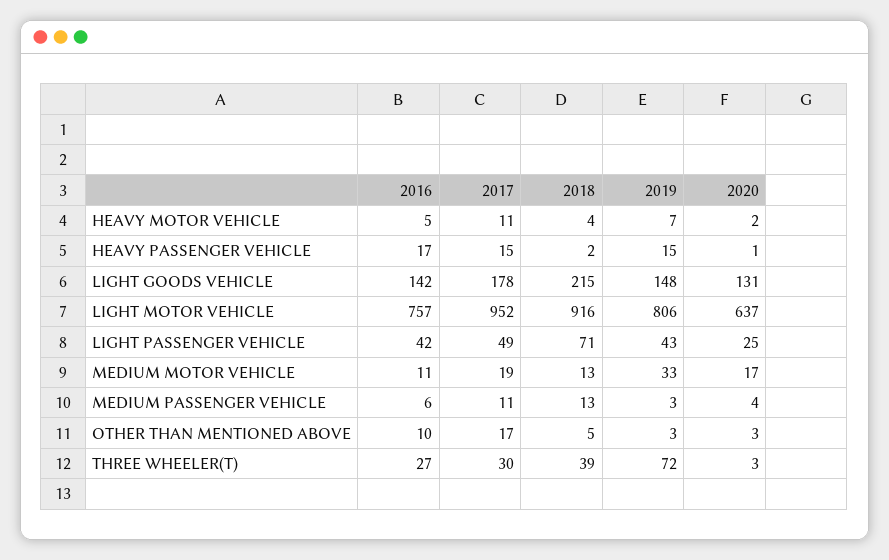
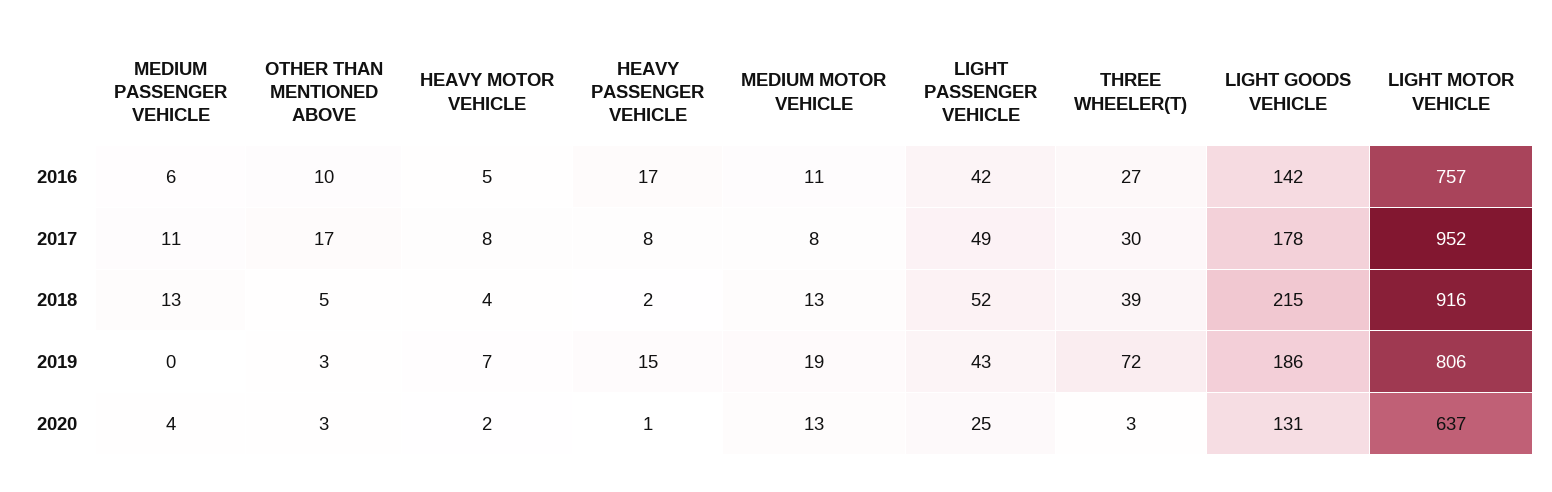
2017, HEAVY MOTOR VEHICLE: 11 -> 8
2017, HEAVY PASSENGER VEHICLE: 15 -> 8
2019, LIGHT GOODS VEHICLE: 148 -> 186
2018, LIGHT PASSENGER VEHICLE: 71 -> 52
2017, MEDIUM MOTOR VEHICLE: 19 -> 8
2019, MEDIUM MOTOR VEHICLE: 33 -> 19
2020, MEDIUM MOTOR VEHICLE: 17 -> 13
2019, MEDIUM PASSENGER VEHICLE: 3 -> 0

